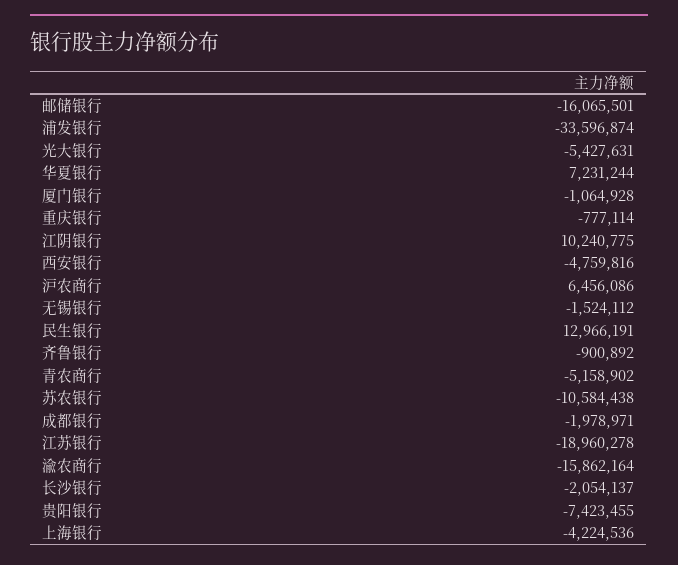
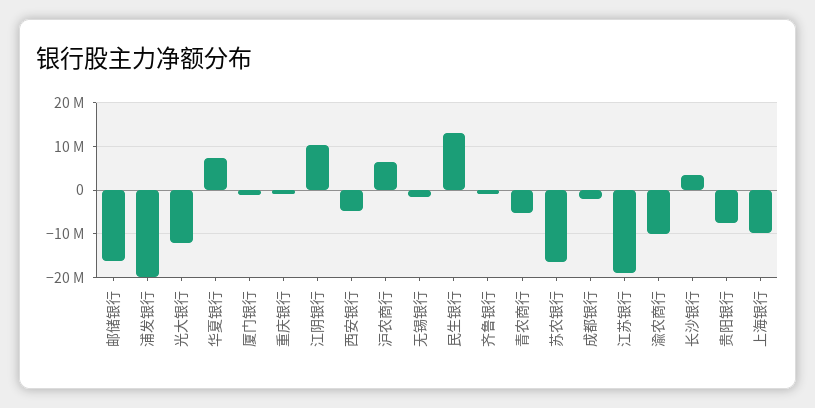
浦发银行: -33596874 -> -20000000
光大银行: -5427631 -> -12000000
苏农银行: -10584438 -> -16000000
渝农商行: -15862164 -> -10000000
长沙银行: -2054137 -> 4000000
上海银行: -4224536 -> -10000000

